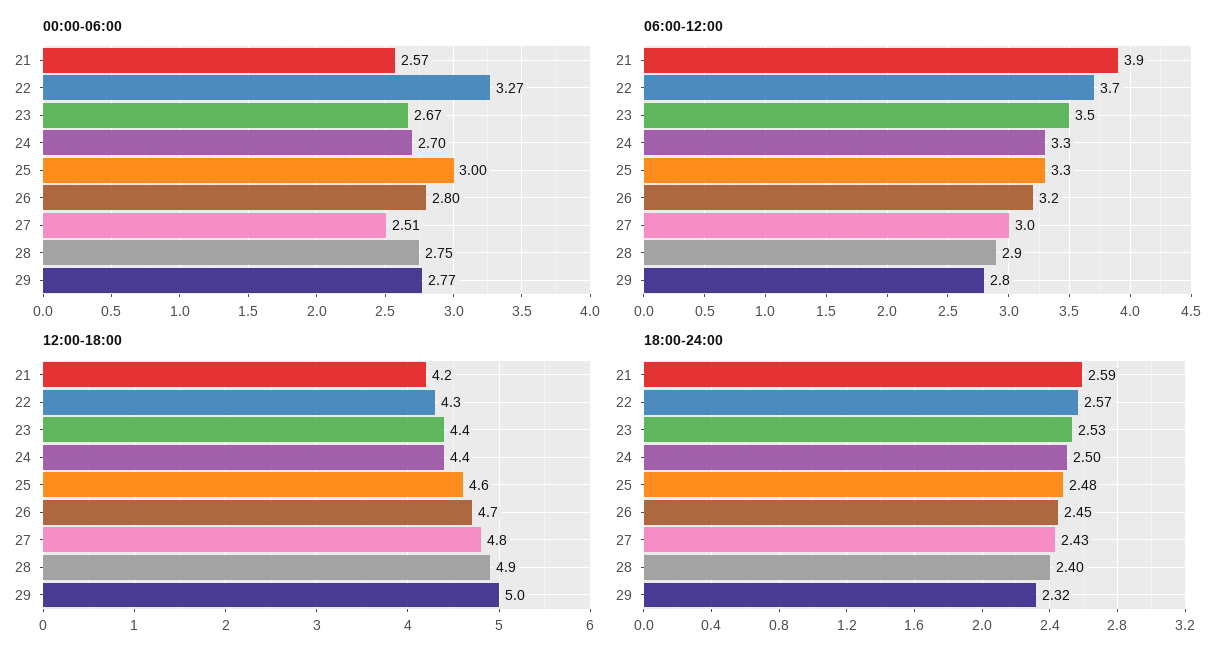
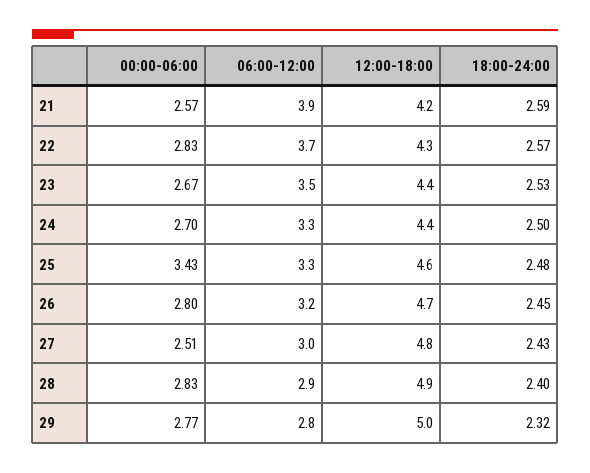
00:00-06:00, 22: 3.27 -> 2.83
00:00-06:00, 25: 3 -> 3.43
00:00-06:00, 28: 2.75 -> 2.83

